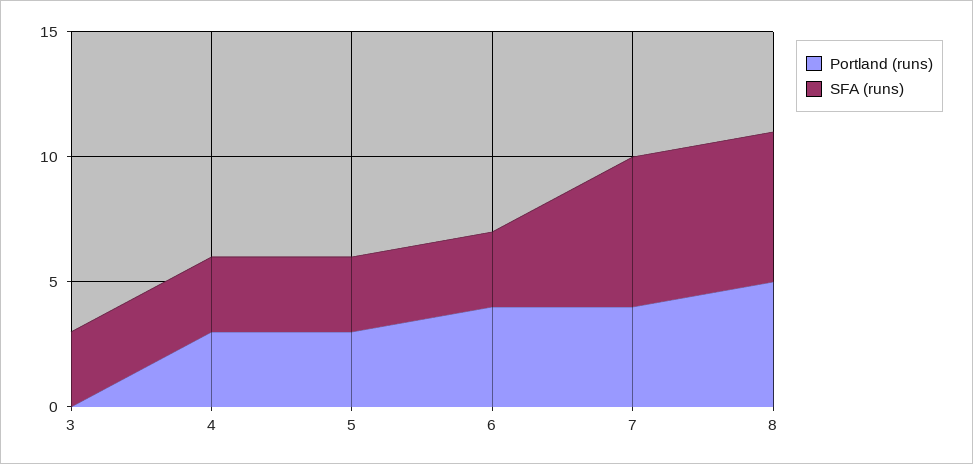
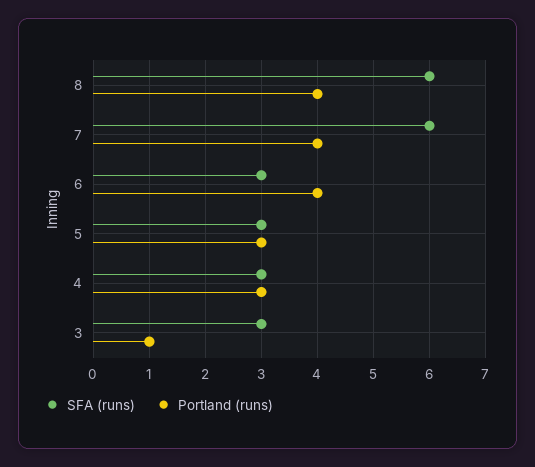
Portland (runs), 3: 0 -> 1
Portland (runs), 8: 5 -> 4

